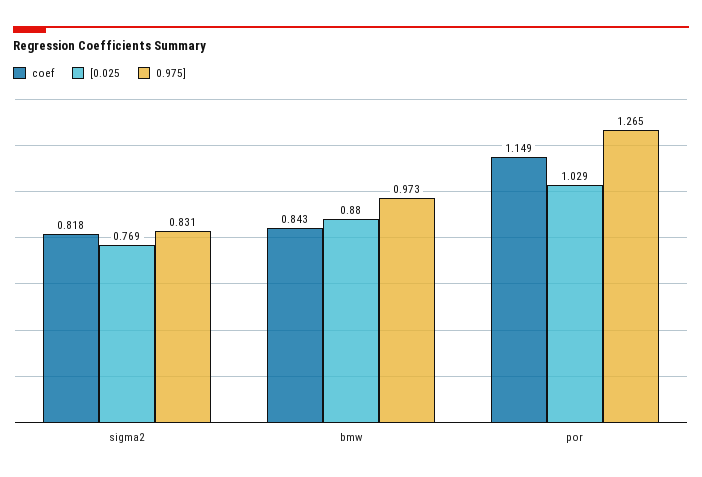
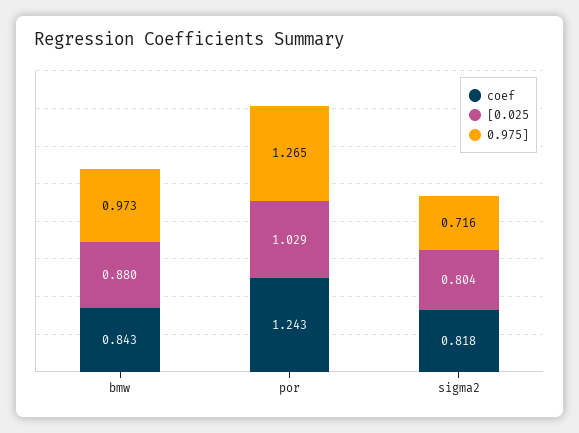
[0.025, sigma2: 0.769 -> 0.804
0.975], sigma2: 0.831 -> 0.716
coef, por: 1.149 -> 1.243

